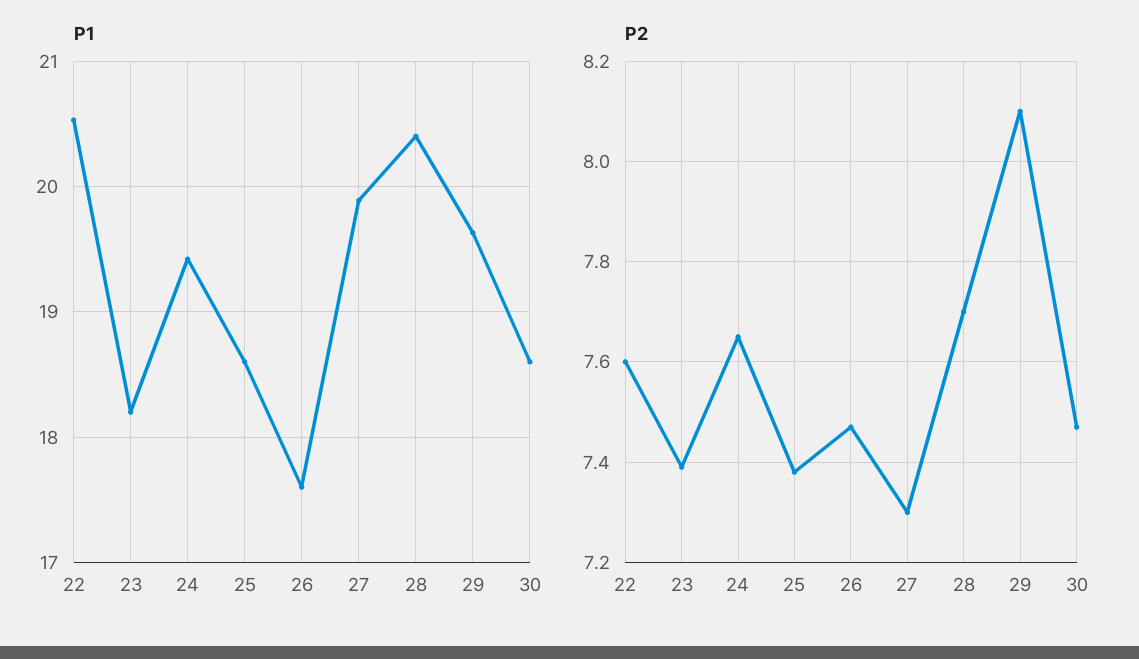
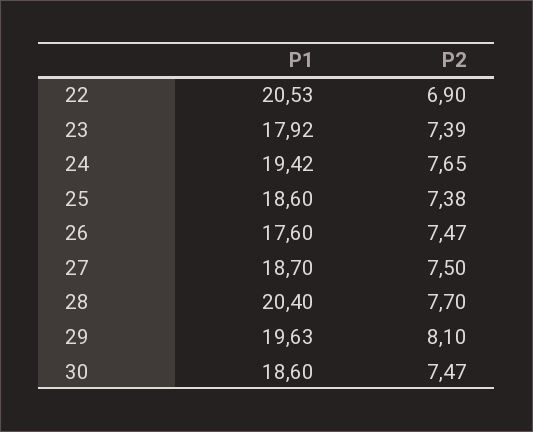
P1, 23: 18.2 -> 17.92
P1, 27: 19.9 -> 18.7
P2, 22: 7.6 -> 6.9
P2, 27: 7.3 -> 7.5

